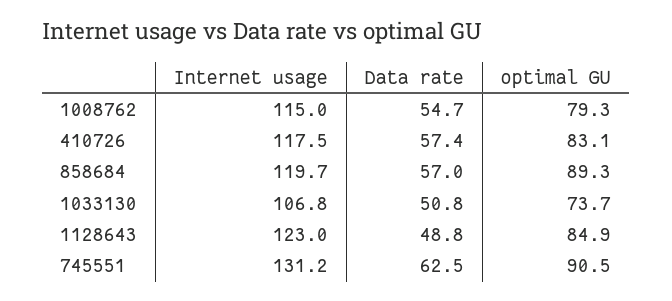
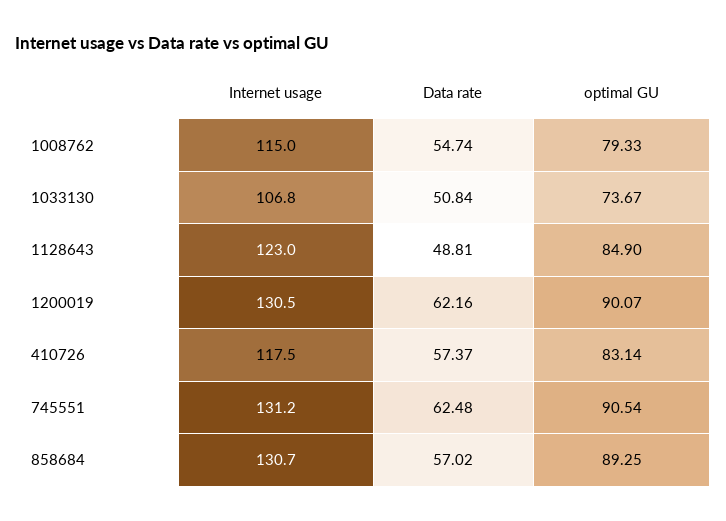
Internet usage, 858684: 119.7 -> 130.7
Internet usage, 1200019: none -> 130.5
Data rate, 1200019: none -> 62.16
optimal GU, 1200019: none -> 90.07

